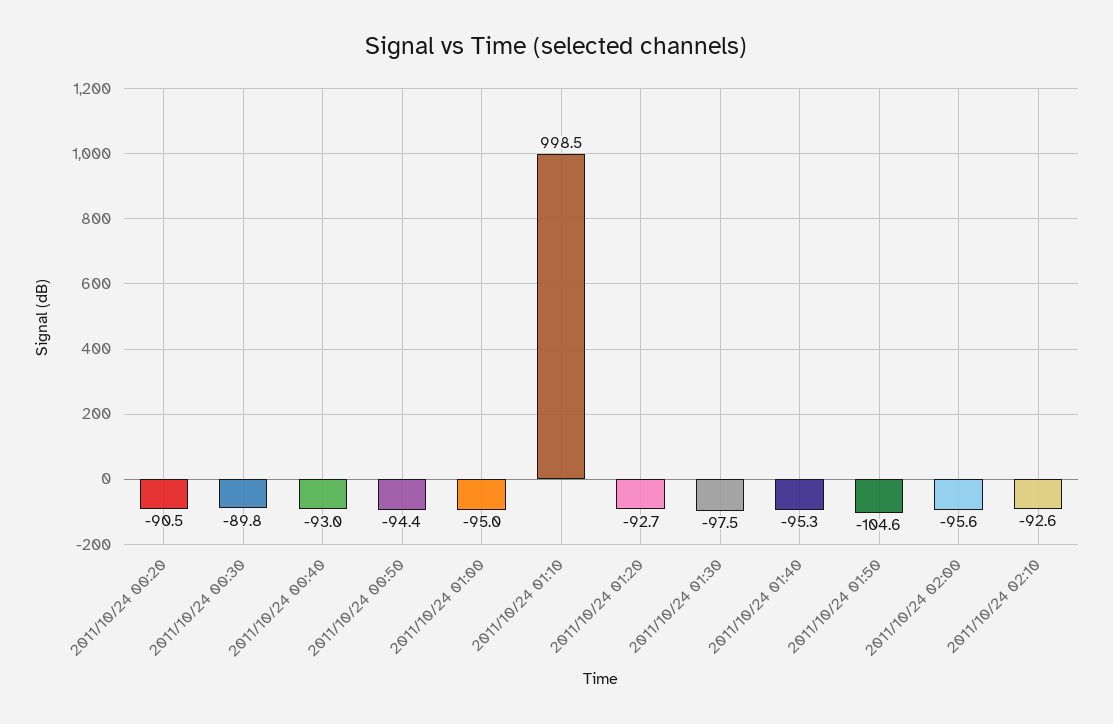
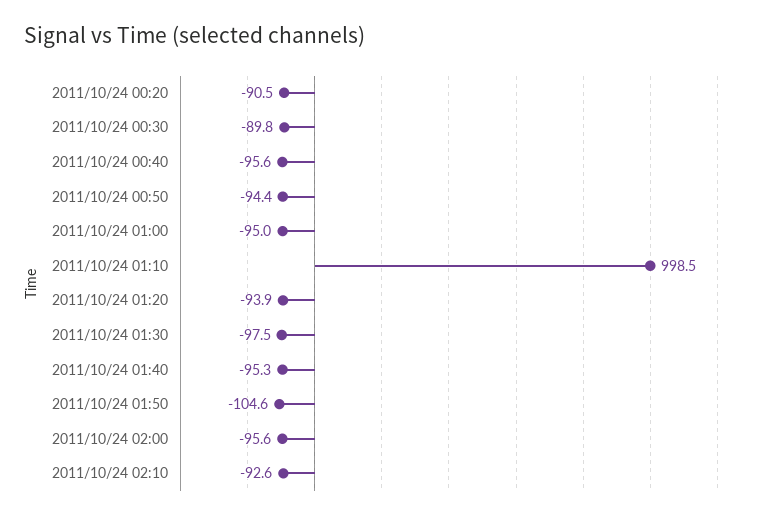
2011/10/24 00:40: -93 -> -95.6
2011/10/24 01:20: -92.7 -> -93.9

